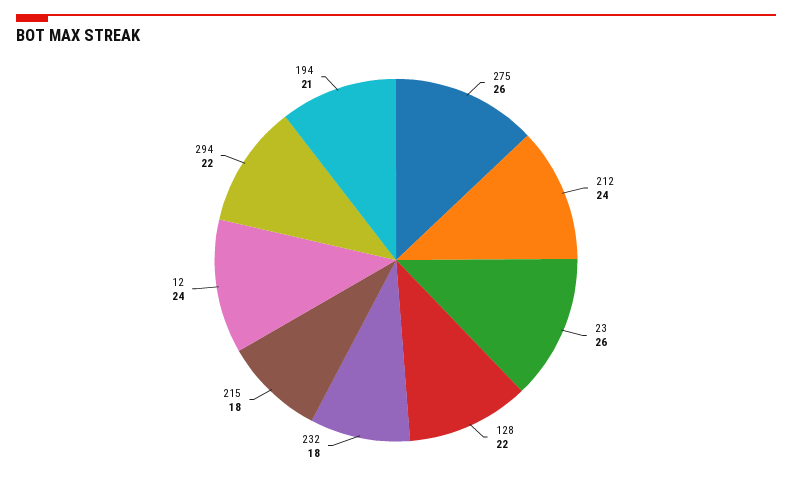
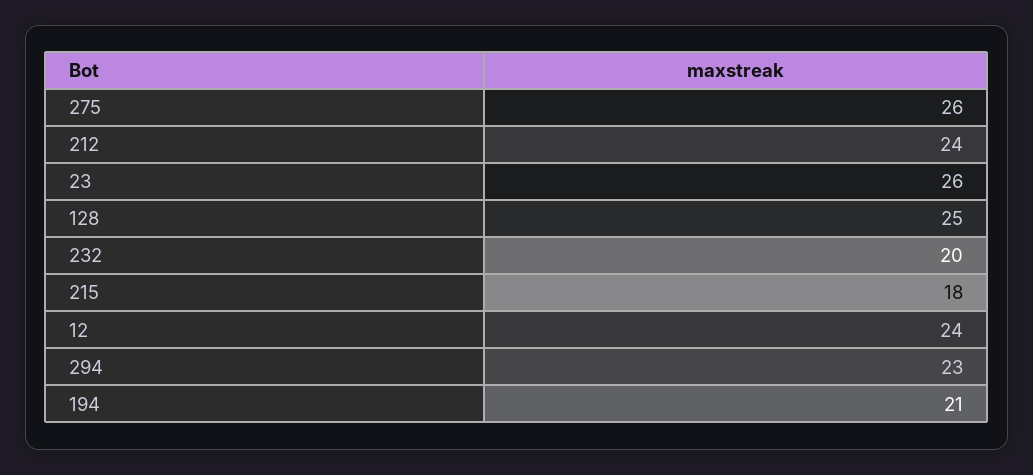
128: 22 -> 25
232: 18 -> 20
294: 22 -> 23

